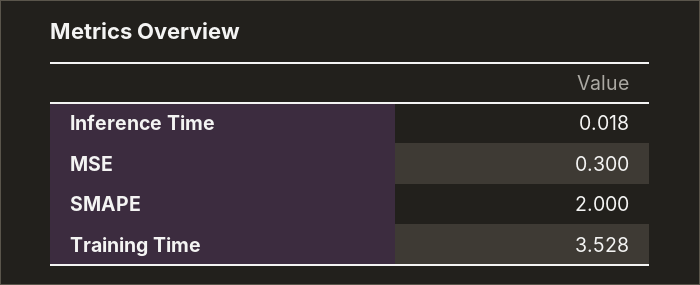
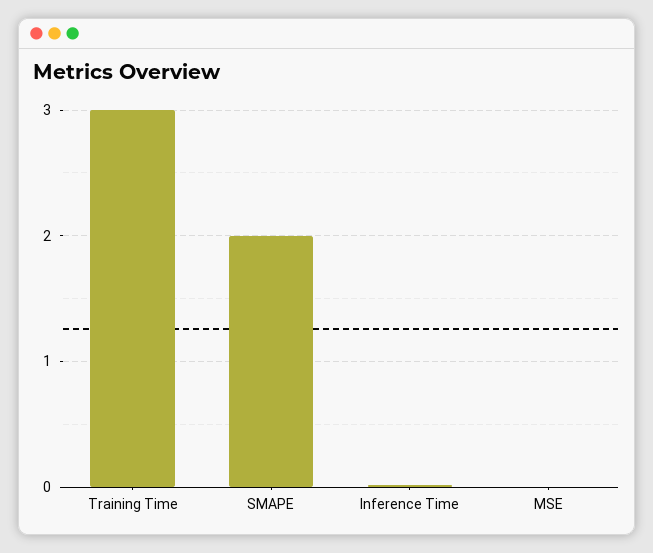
MSE: 0.3 -> 0
Training Time: 3.528 -> 3

